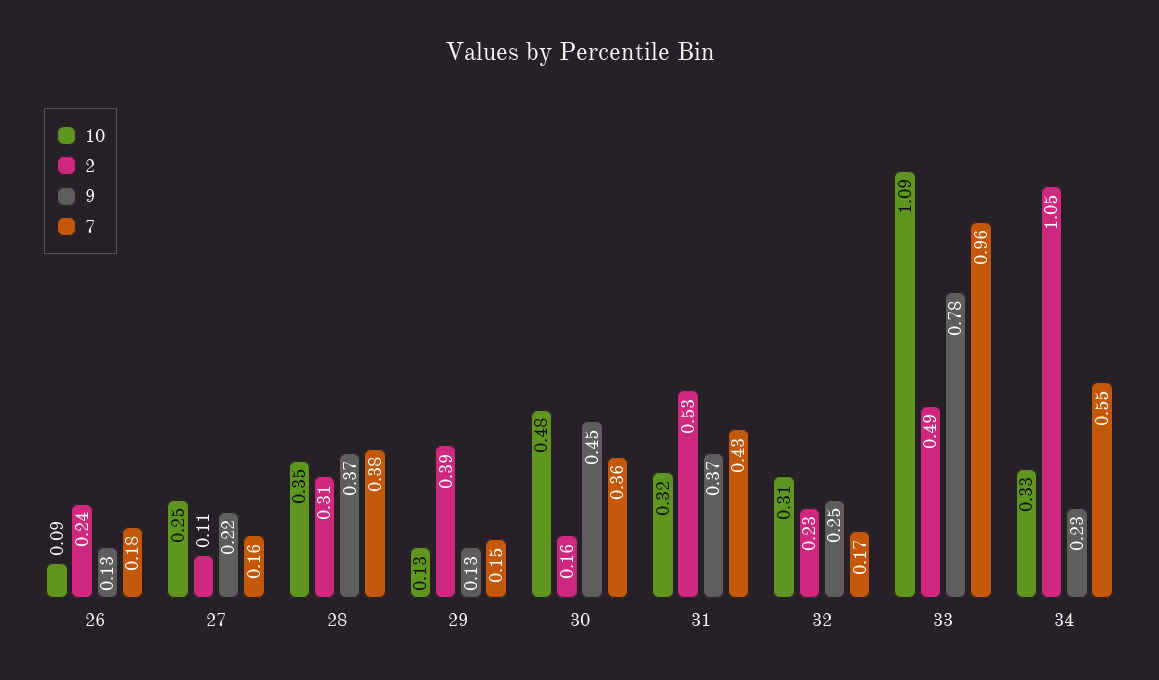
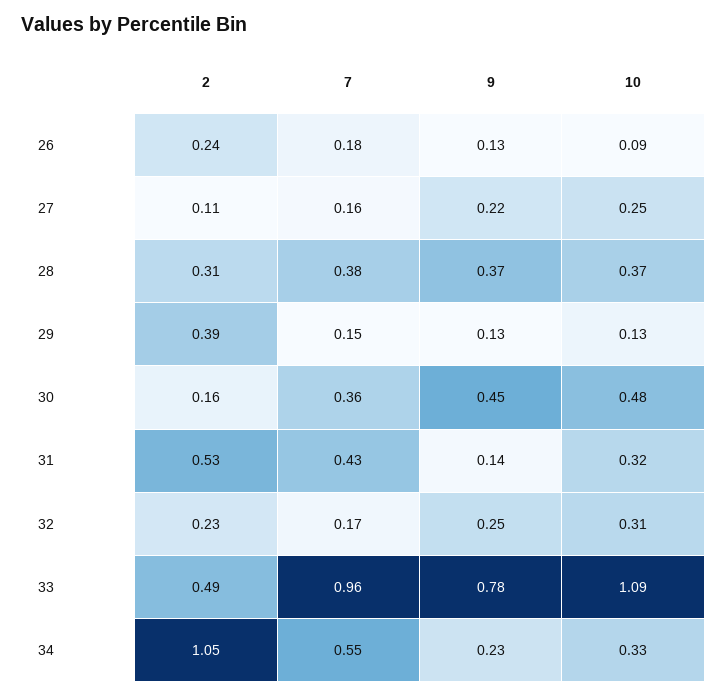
10, 28: 0.35 -> 0.37
9, 31: 0.37 -> 0.14

